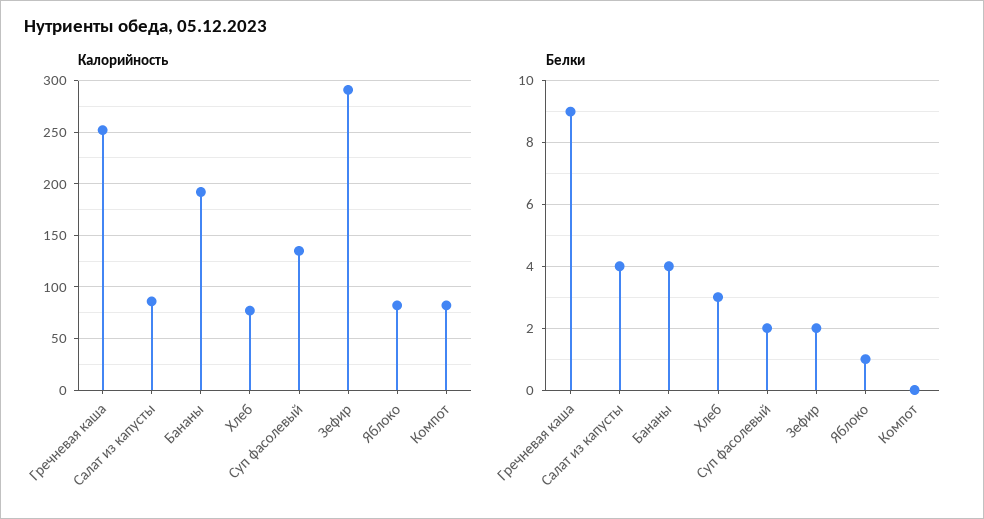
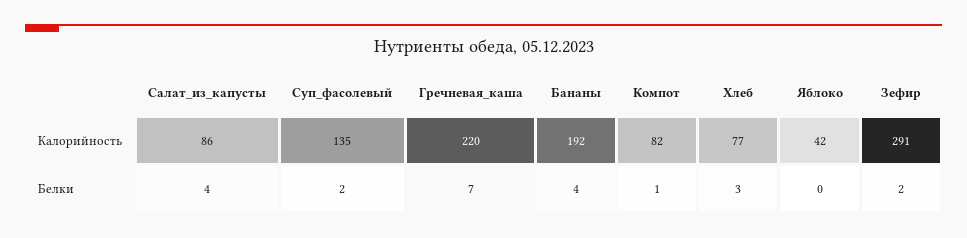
Калорийность, Гречневая каша: 250 -> 220
Калорийность, Яблоко: 80 -> 42
Белки, Гречневая каша: 9 -> 7
Белки, Яблоко: 1 -> 0
Белки, Компот: 0 -> 1

